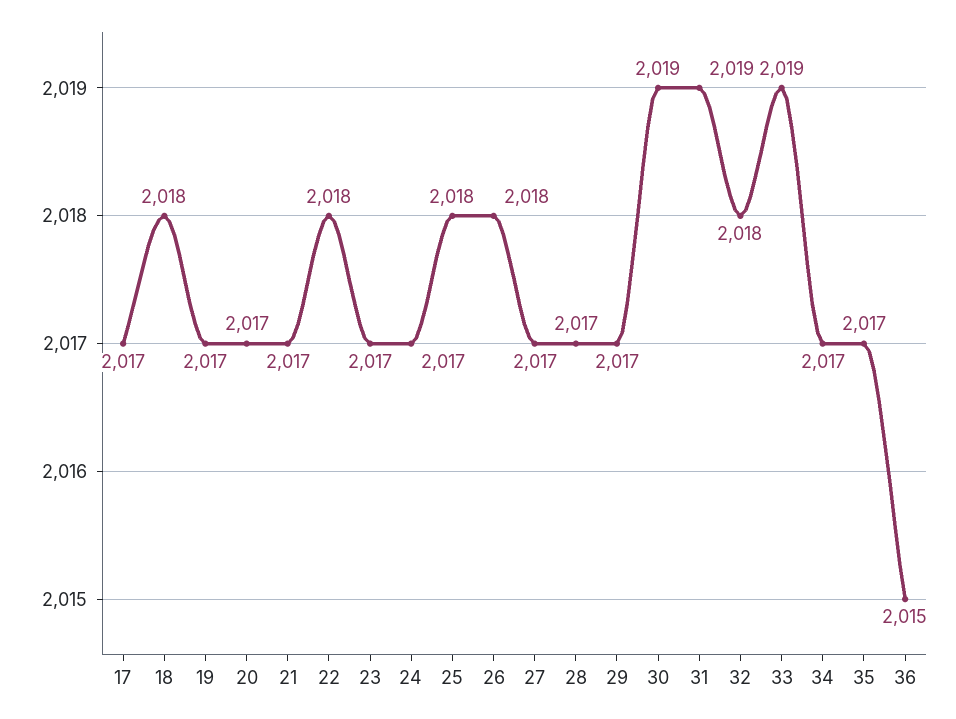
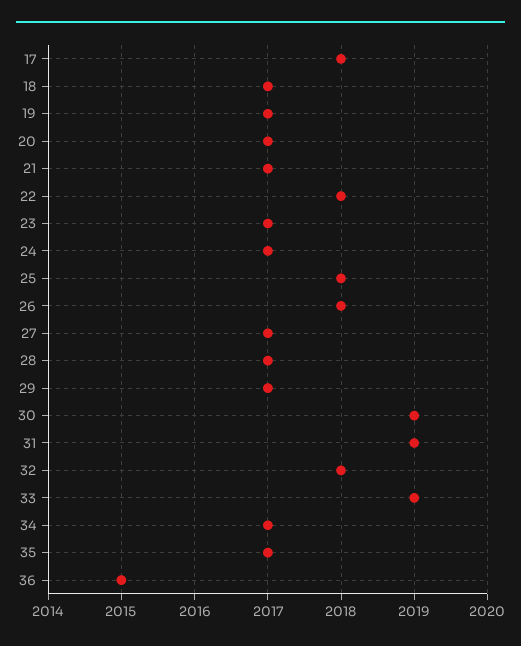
17: 2017 -> 2018
18: 2018 -> 2017

